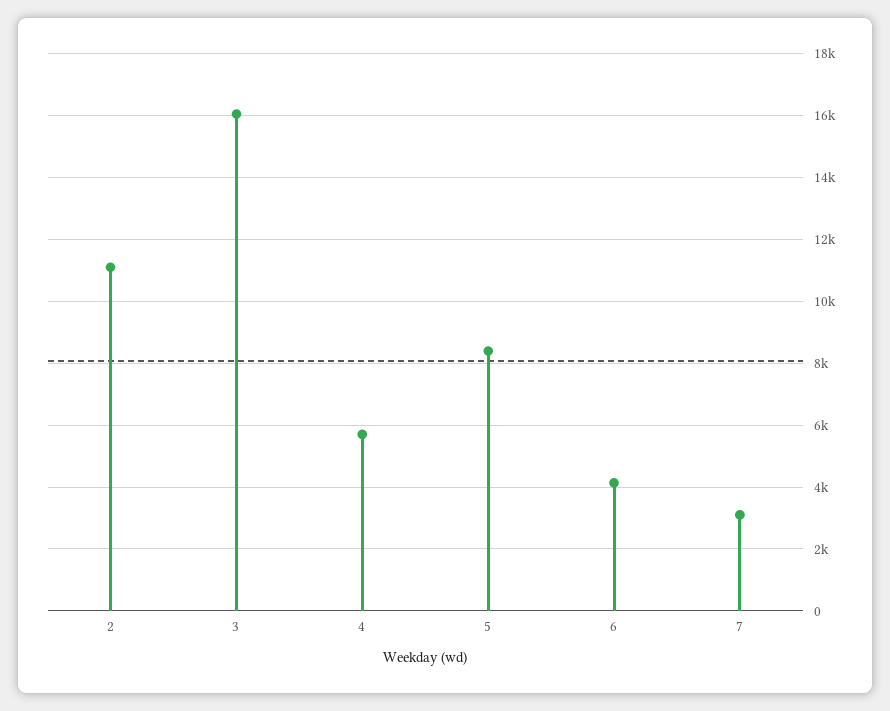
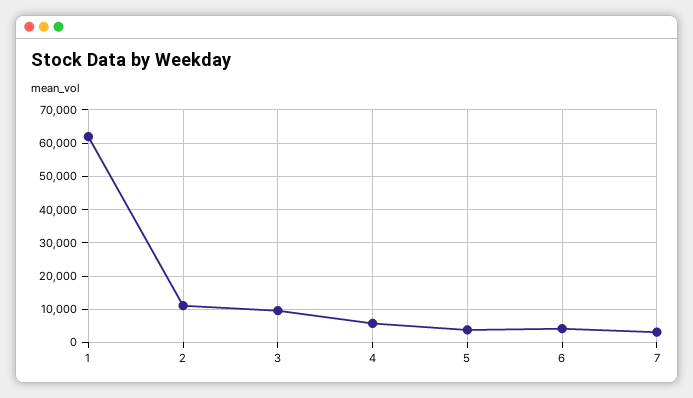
3: 16000 -> 10000
5: 8400 -> 4000
1: none -> 62000

